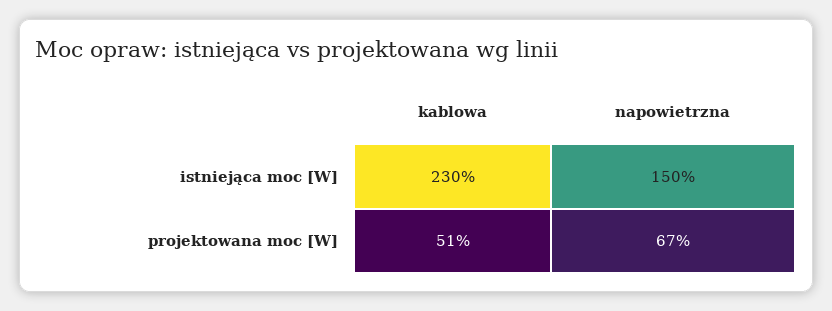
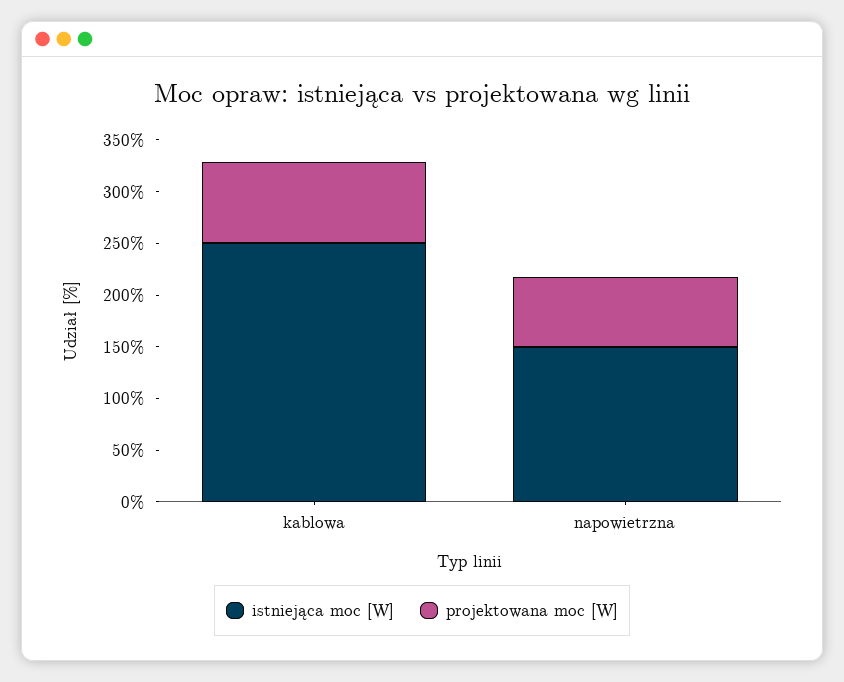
istniejąca moc [W], kablowa: 230 -> 250
projektowana moc [W], kablowa: 51 -> 80

